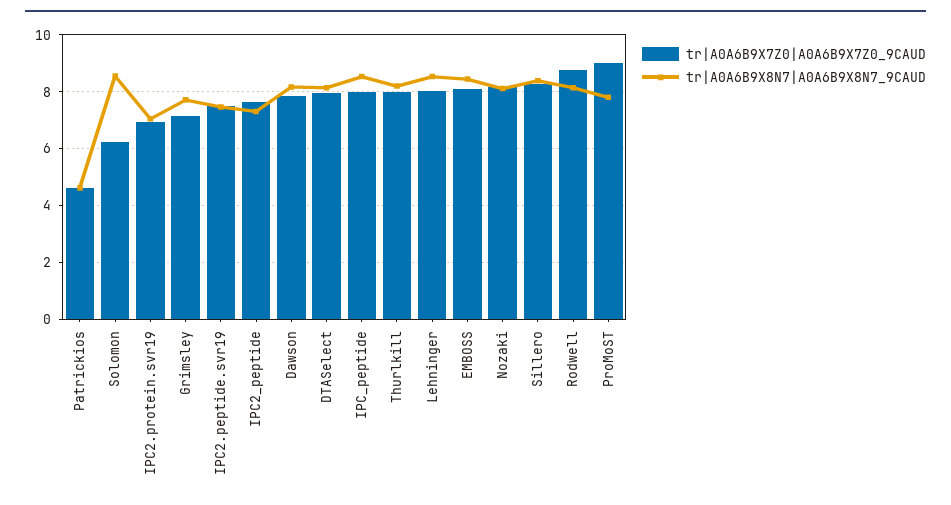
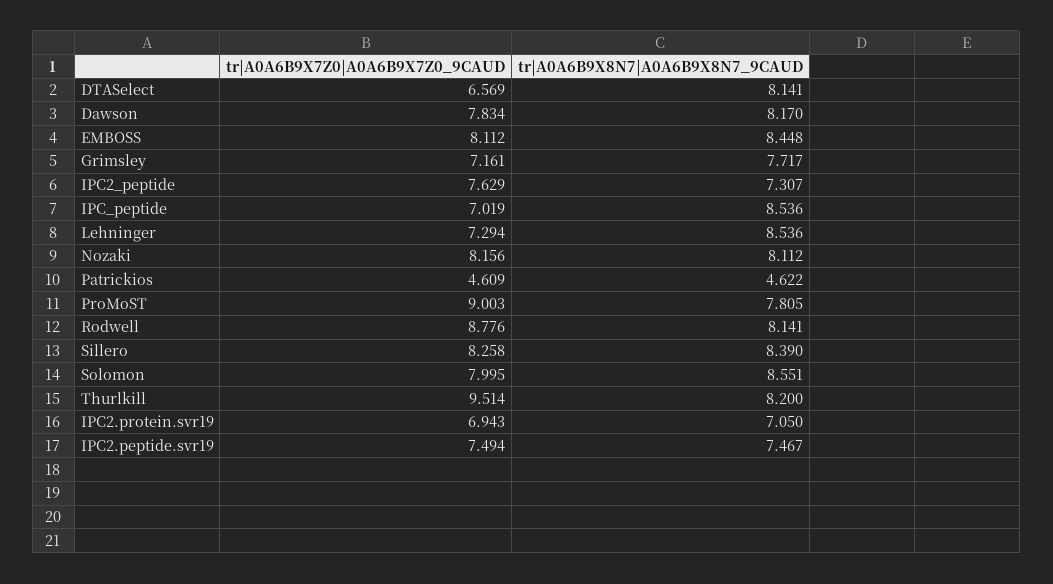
tr|A0A6B9X7Z0|A0A6B9X7Z0_9CAUD, Solomon: 6.25 -> 7.995
tr|A0A6B9X7Z0|A0A6B9X7Z0_9CAUD, DTASelect: 8 -> 6.569
tr|A0A6B9X7Z0|A0A6B9X7Z0_9CAUD, IPC_peptide: 8 -> 7.019
tr|A0A6B9X7Z0|A0A6B9X7Z0_9CAUD, Thurlkill: 8 -> 9.514
tr|A0A6B9X7Z0|A0A6B9X7Z0_9CAUD, Lehninger: 8 -> 7.294

